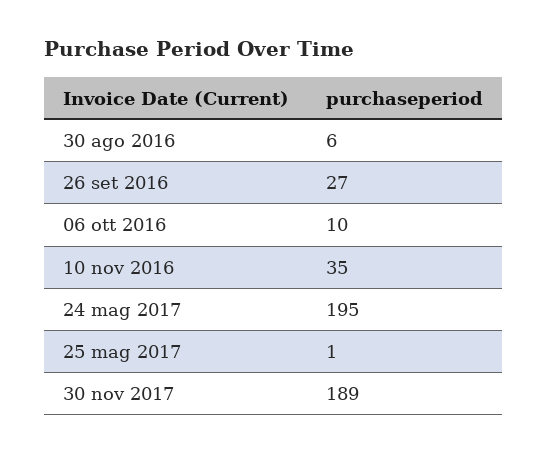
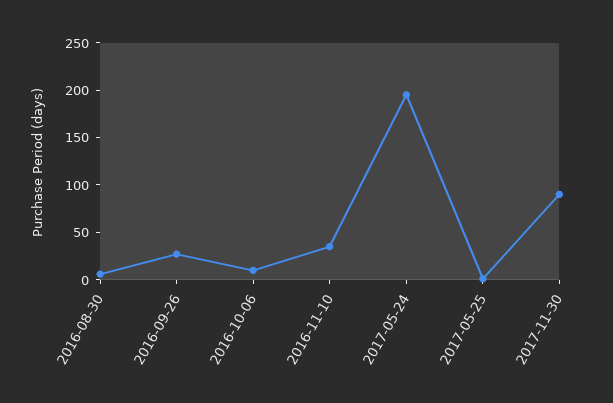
30 nov 2017: 189 -> 90

